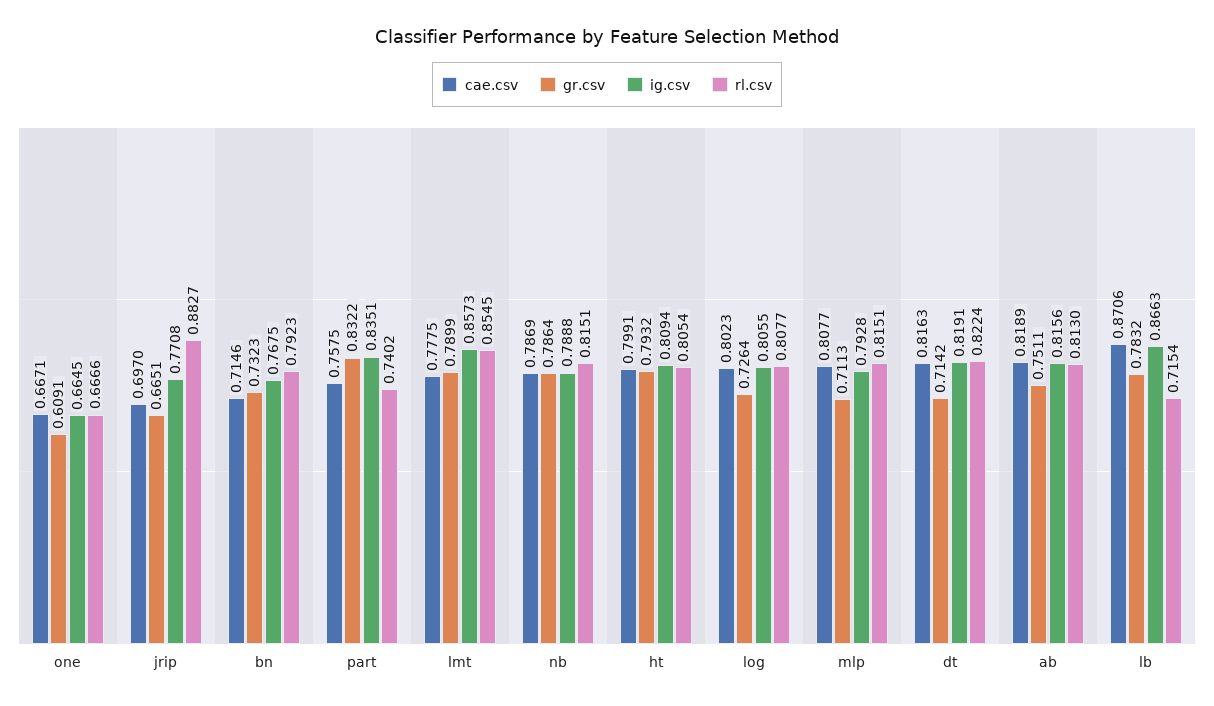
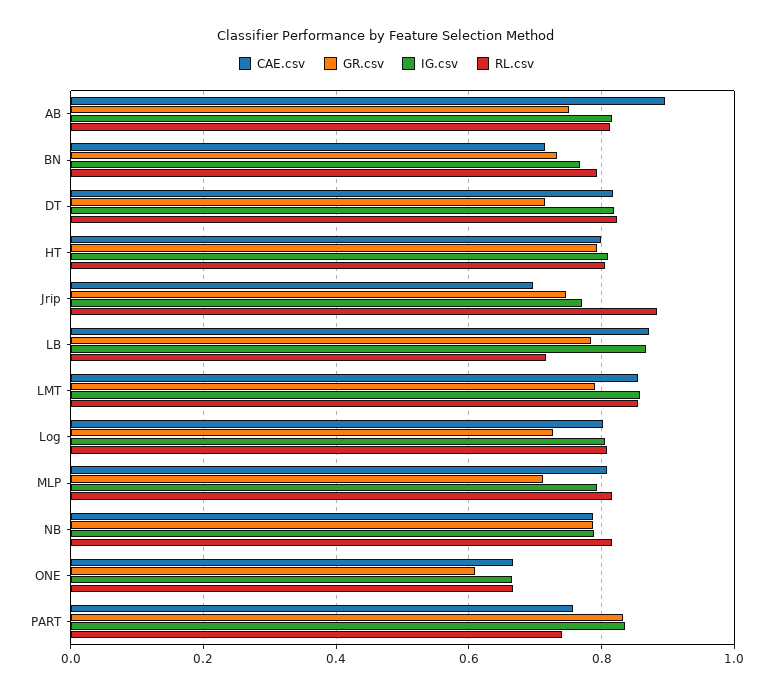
gr.csv, jrip: 0.6651 -> 0.74
cae.csv, lmt: 0.7775 -> 0.86
cae.csv, ab: 0.8189 -> 0.9

